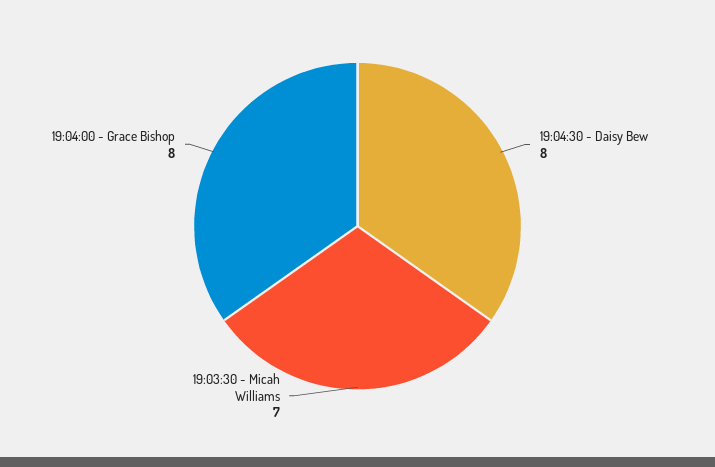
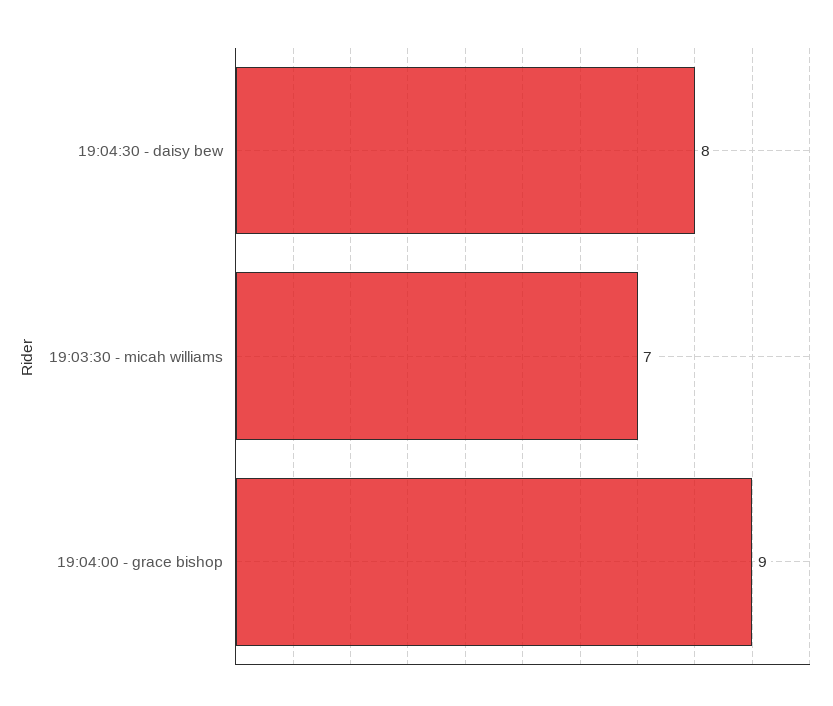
19:04:00 - Grace Bishop: 8 -> 9

